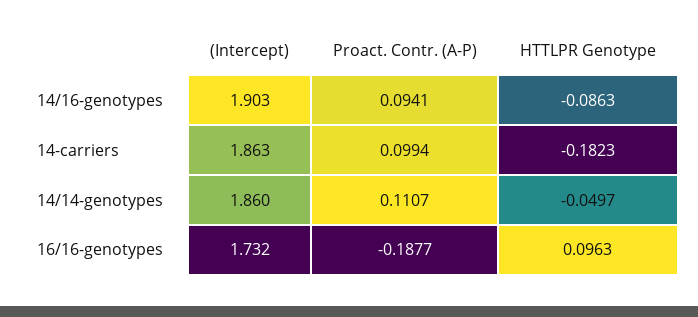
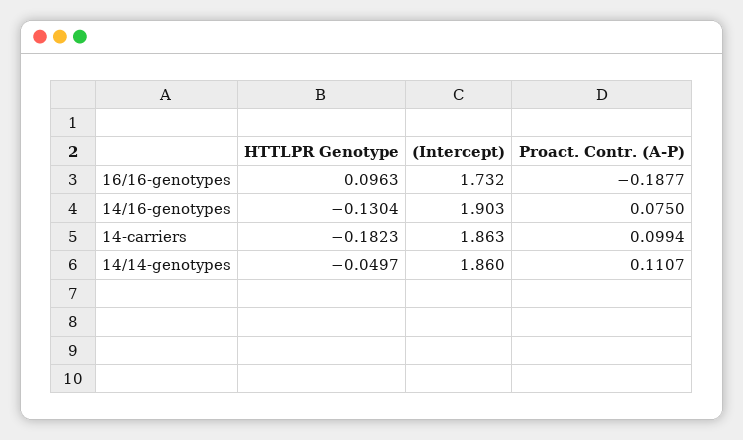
Proact. Contr. (A-P), 14/16-genotypes: 0.0941 -> 0.075
HTTLPR Genotype, 14/16-genotypes: -0.0863 -> -0.1304

